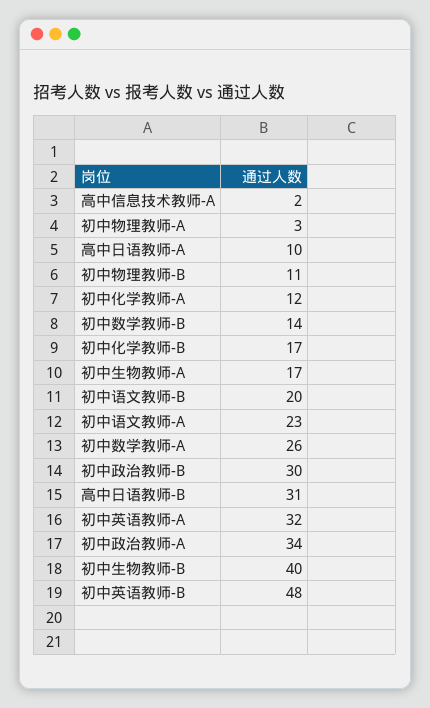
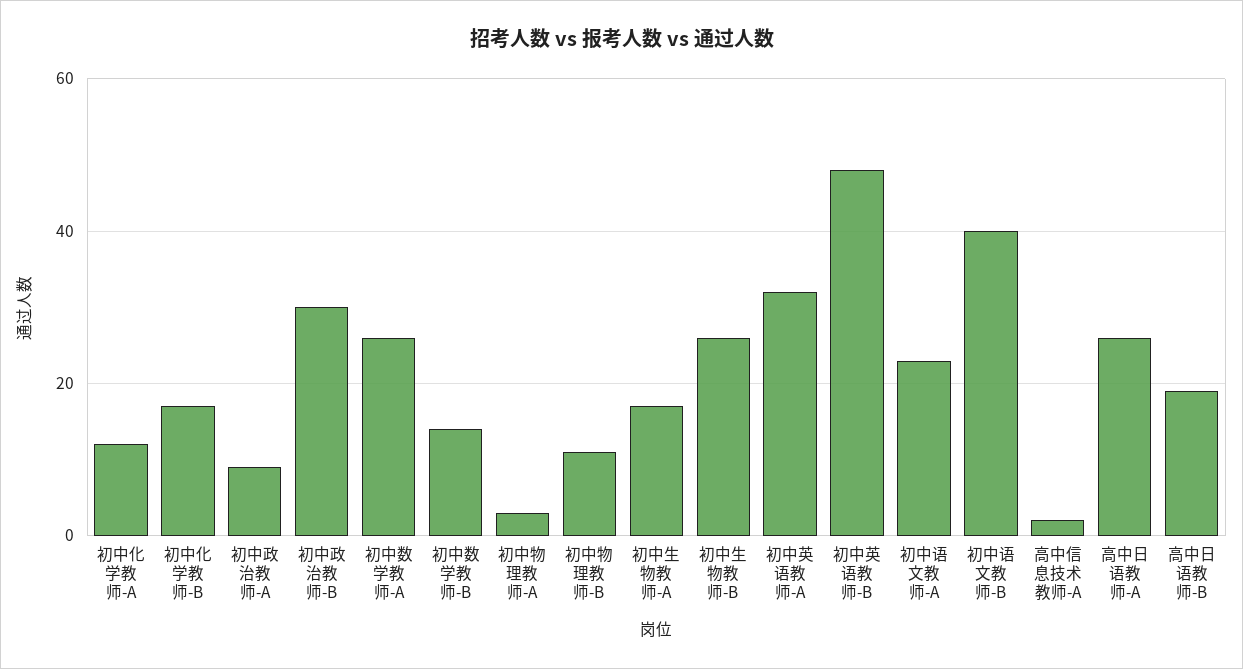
高中日语教师-A: 10 -> 25
初中语文教师-B: 20 -> 40
高中日语教师-B: 31 -> 20
初中政治教师-A: 34 -> 10
初中生物教师-B: 40 -> 25

